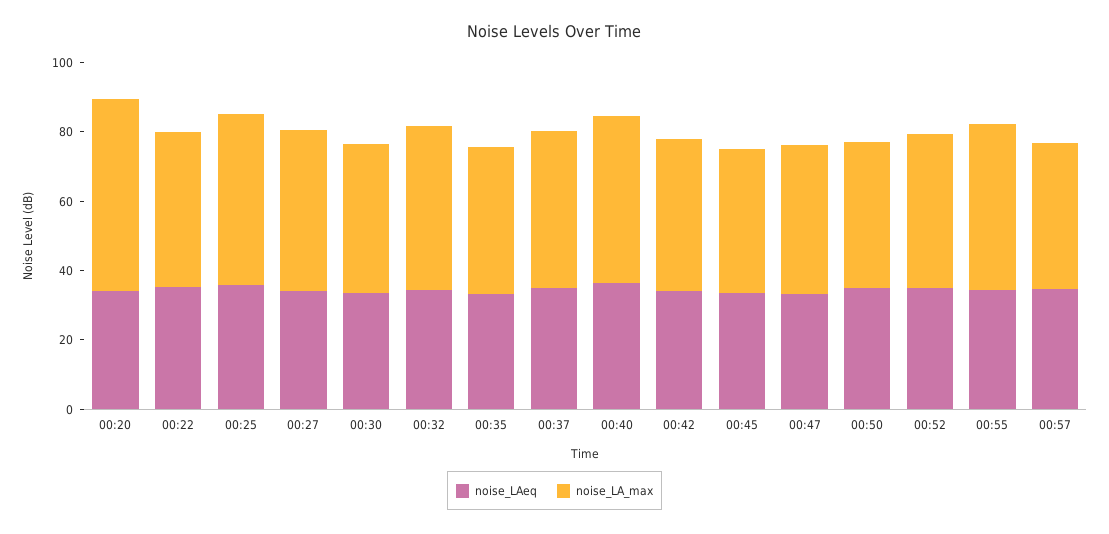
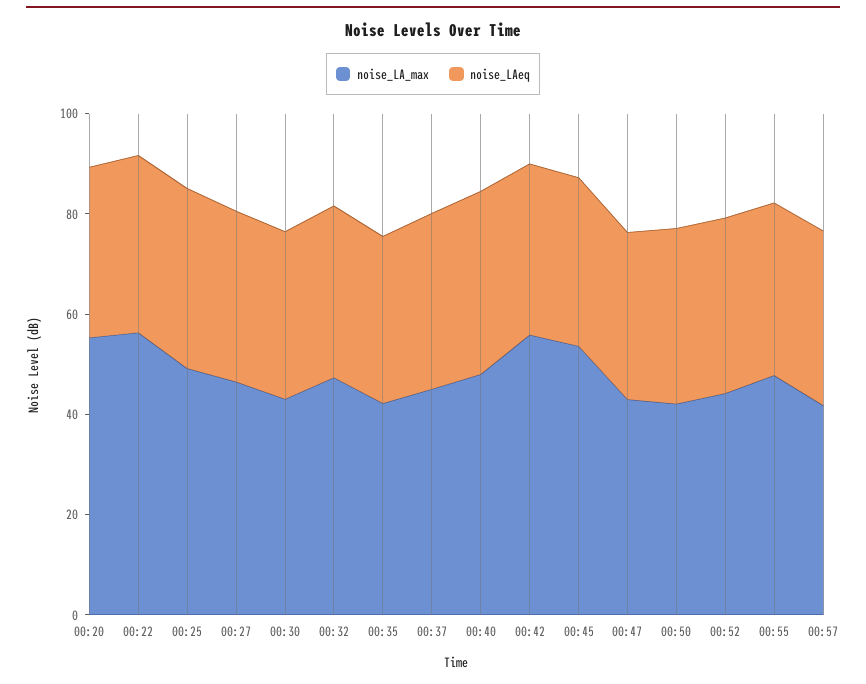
noise_LA_max, 00:22: 45 -> 55
noise_LA_max, 00:42: 45 -> 55
noise_LA_max, 00:45: 40 -> 55

